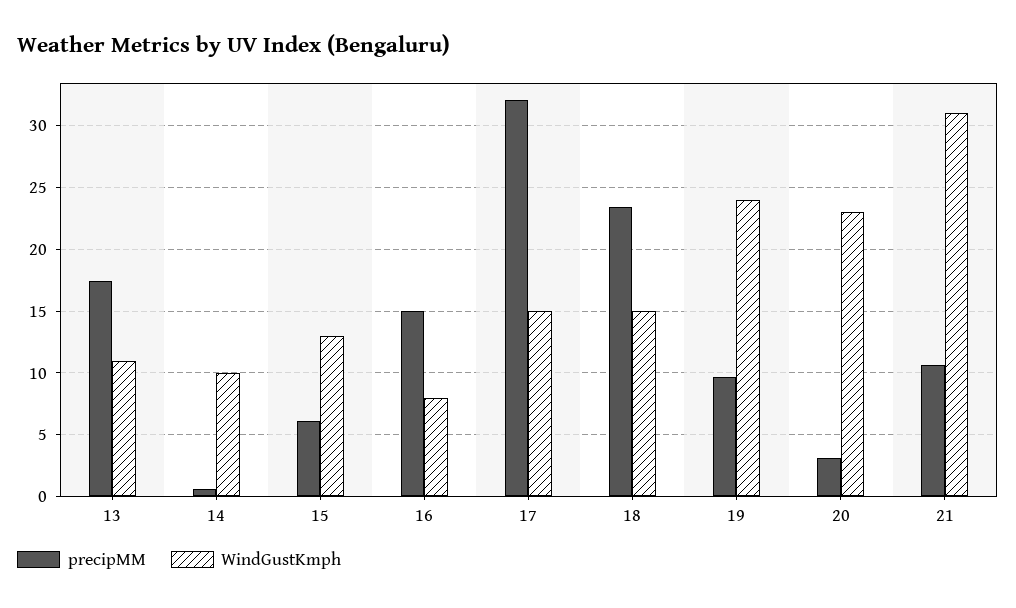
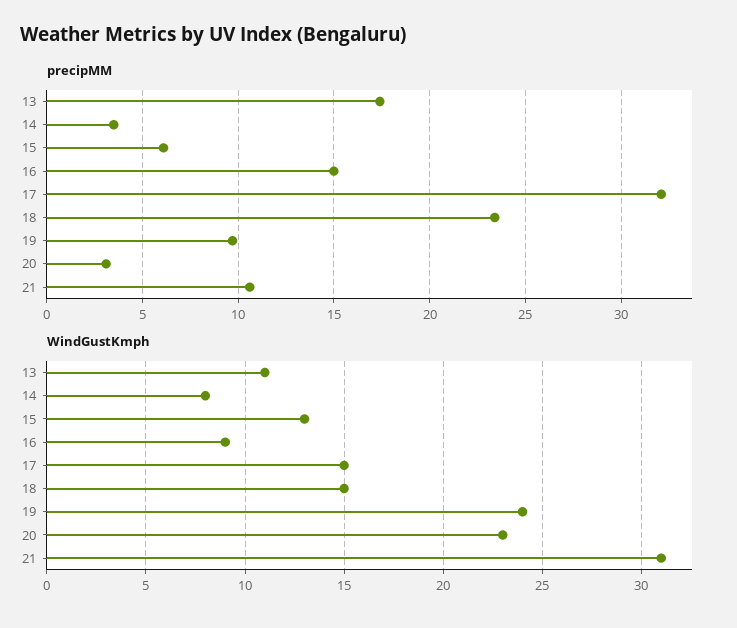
precipMM, 14: 0.5 -> 3.5
WindGustKmph, 14: 10 -> 8
WindGustKmph, 16: 8 -> 9

